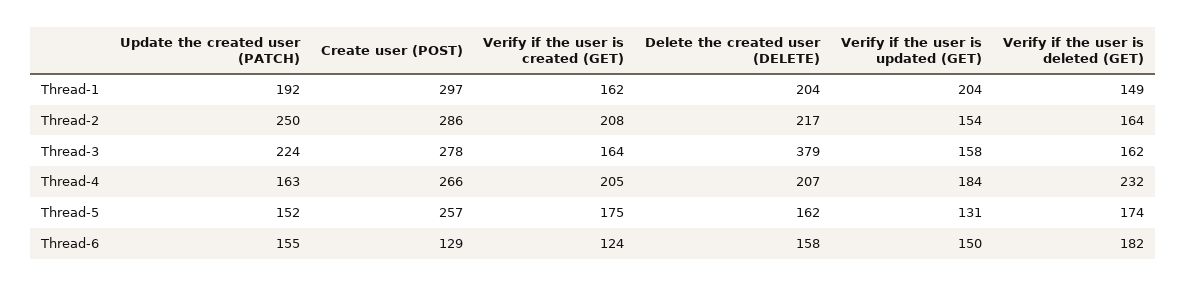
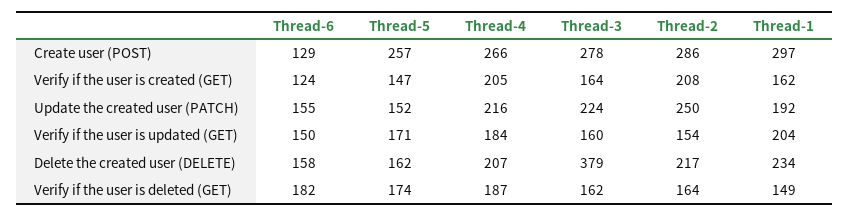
Delete the created user (DELETE), Thread-1: 204 -> 234
Verify if the user is updated (GET), Thread-3: 158 -> 160
Update the created user (PATCH), Thread-4: 163 -> 216
Verify if the user is deleted (GET), Thread-4: 232 -> 187
Verify if the user is created (GET), Thread-5: 175 -> 147
Verify if the user is updated (GET), Thread-5: 131 -> 171

